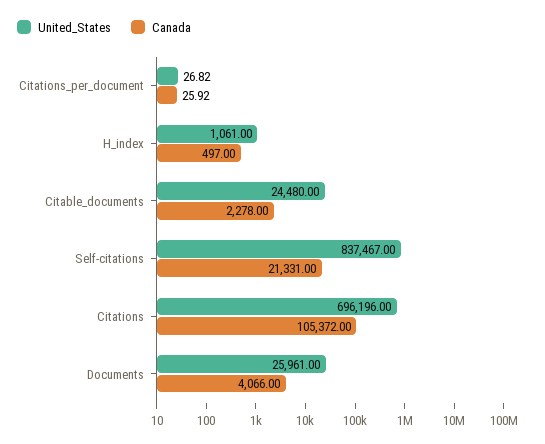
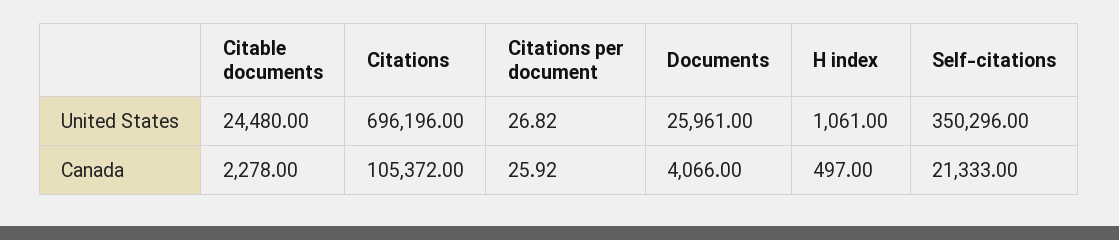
United_States, Self-citations: 837467 -> 350296
Canada, Self-citations: 21331 -> 21333

